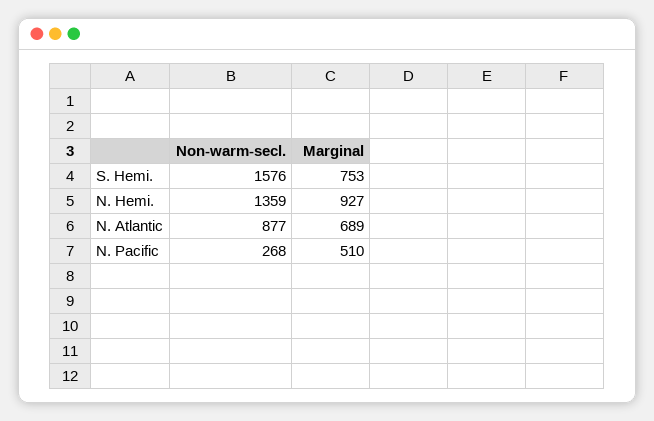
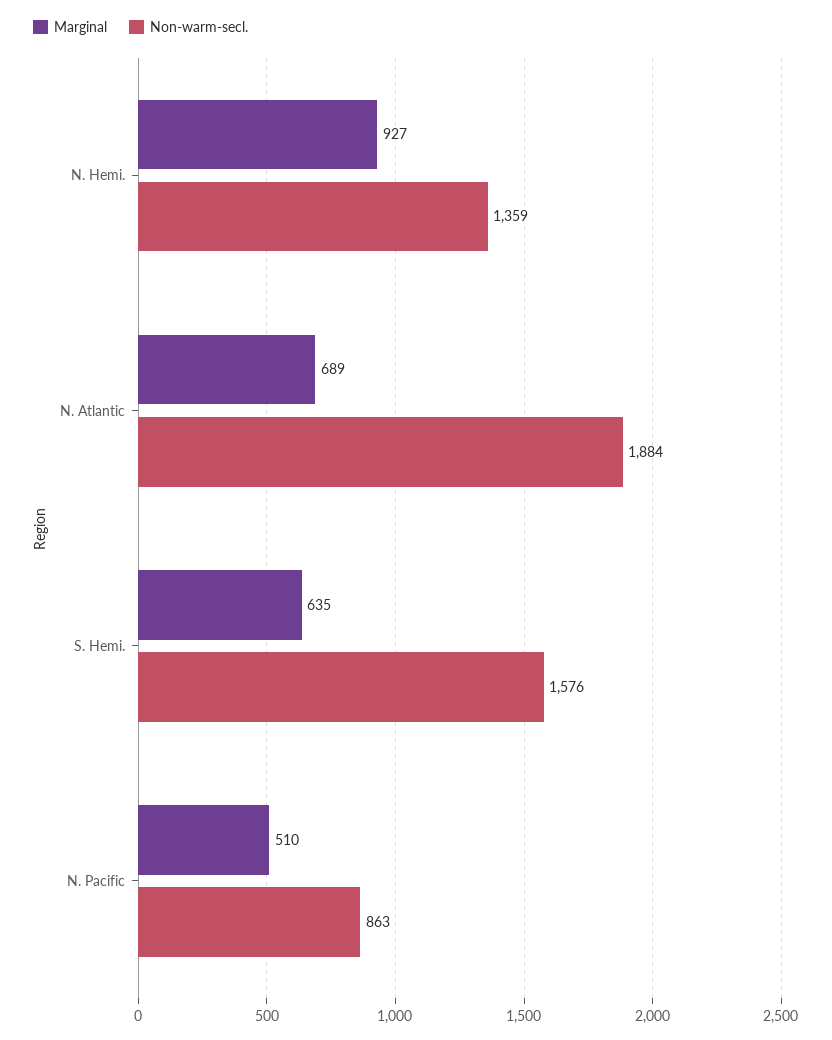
Marginal, S. Hemi.: 753 -> 635
Non-warm-secl., N. Atlantic: 877 -> 1884
Non-warm-secl., N. Pacific: 268 -> 863

